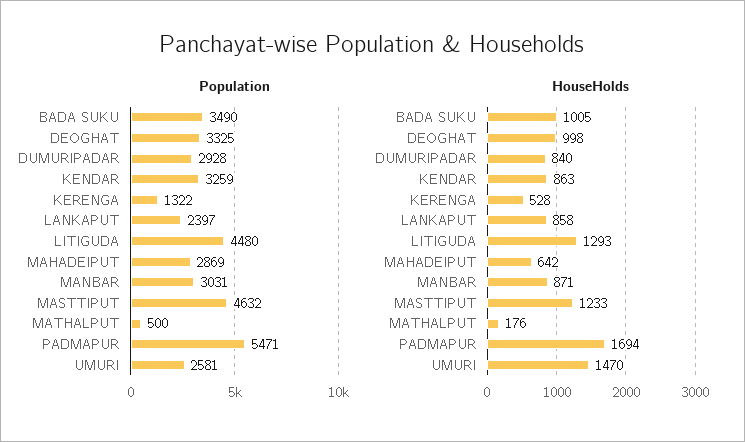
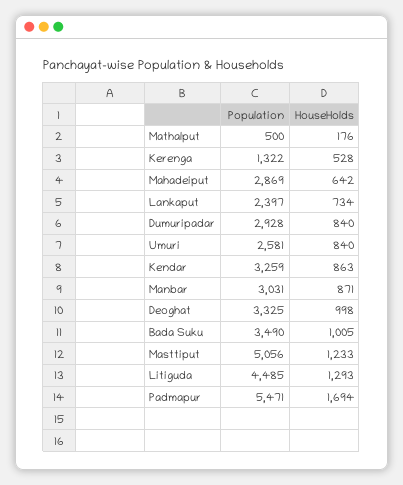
Population, LITIGUDA: 4480 -> 4485
Population, MASTTIPUT: 4632 -> 5056
HouseHolds, LANKAPUT: 858 -> 734
HouseHolds, UMURI: 1470 -> 840

